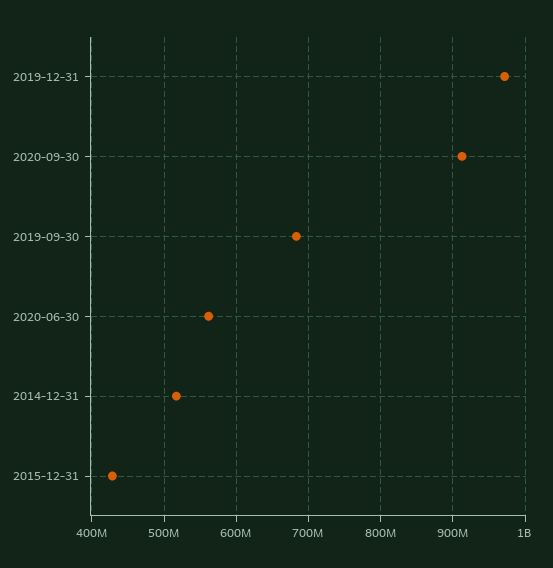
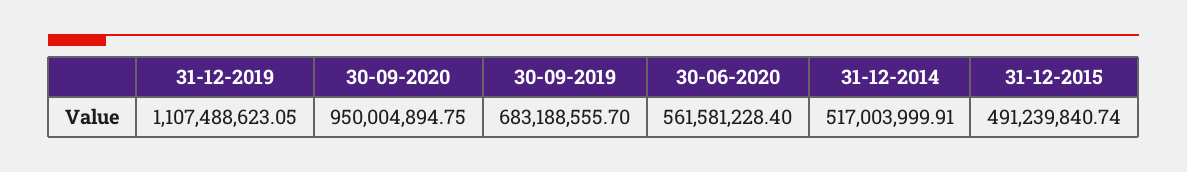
2019-12-31: 970000000 -> 1107488623.05
2020-09-30: 910000000 -> 950004894.75
2015-12-31: 430000000 -> 491239840.74

